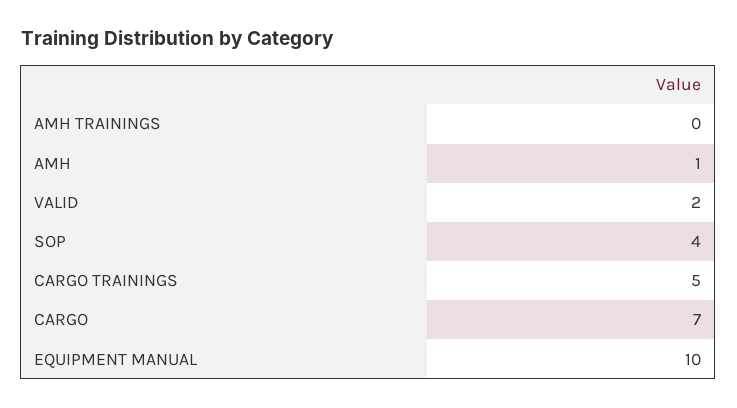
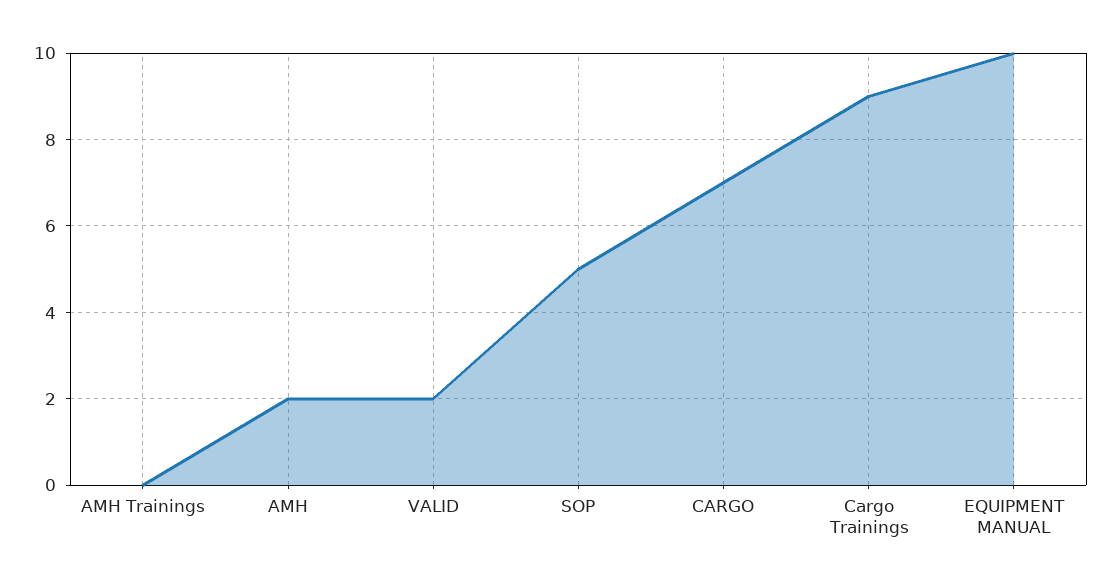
AMH: 1 -> 2
SOP: 4 -> 5
CARGO TRAININGS: 5 -> 9

